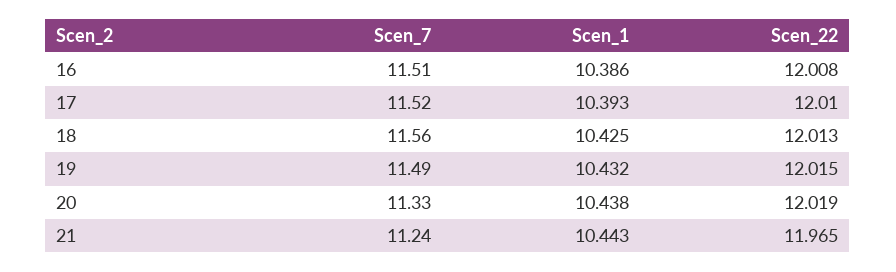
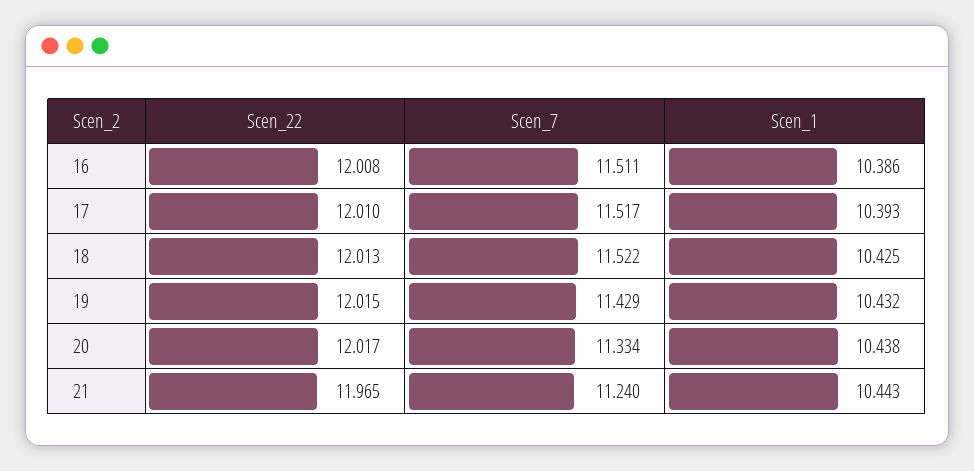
Scen_7, 18: 11.56 -> 11.522
Scen_7, 19: 11.49 -> 11.429
Scen_22, 20: 12.019 -> 12.017

